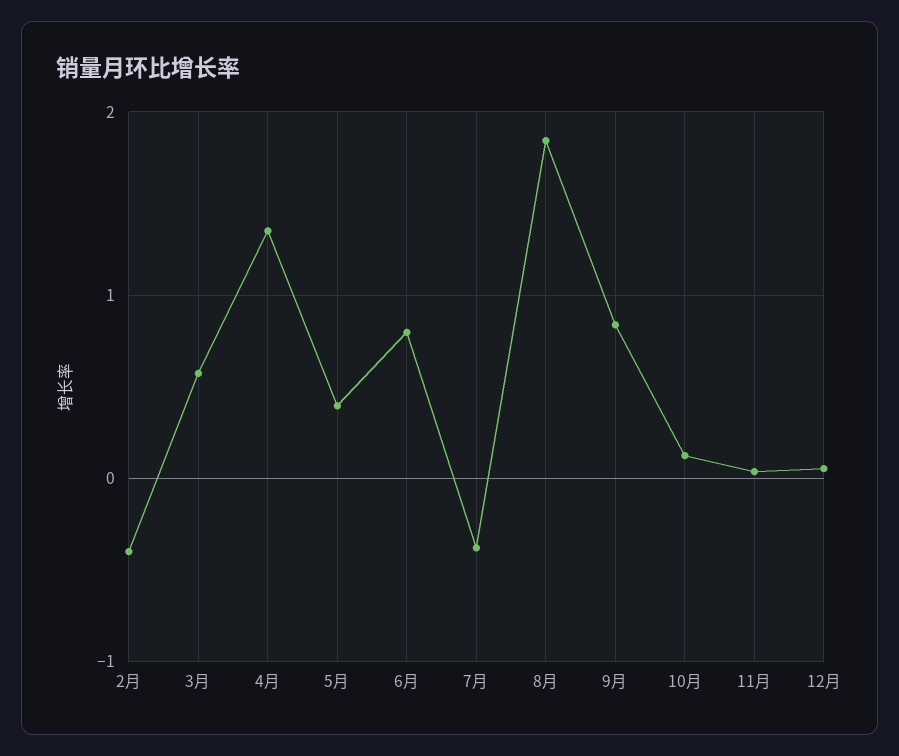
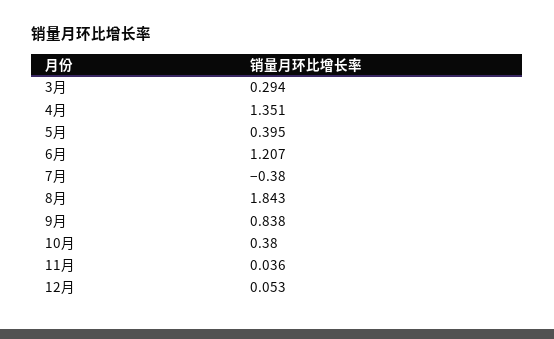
2月: -0.4 -> none
3月: 0.6 -> 0.294
6月: 0.8 -> 1.207
10月: 0.1 -> 0.38

